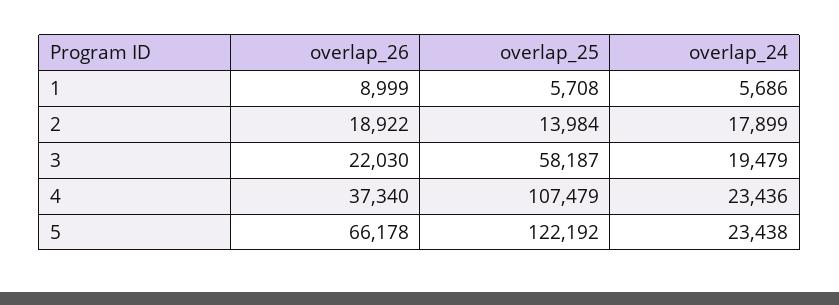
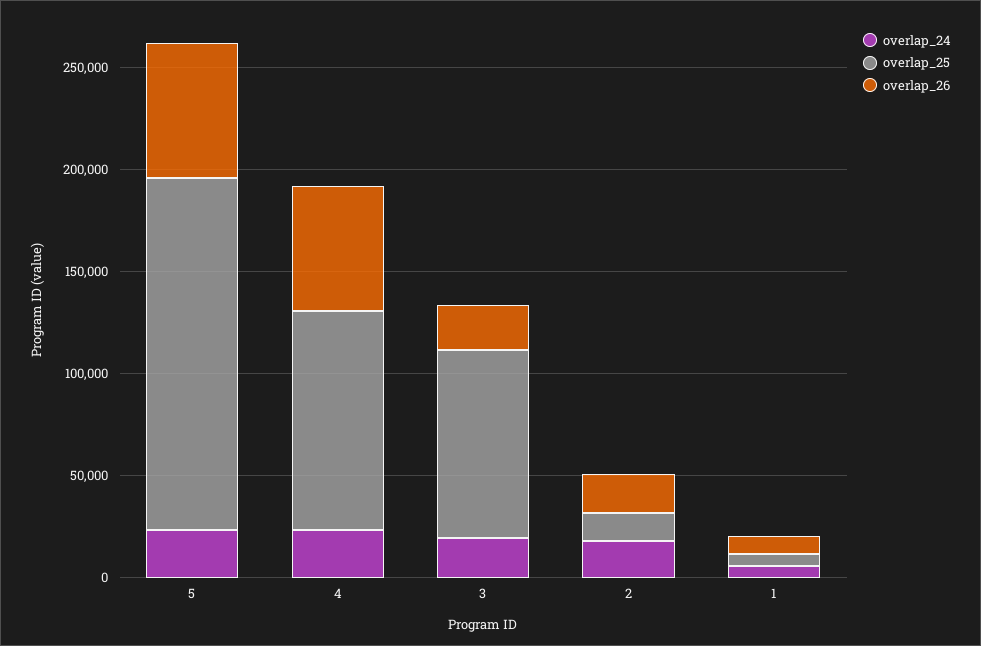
overlap_25, 3: 58187 -> 90000
overlap_26, 4: 37340 -> 60000
overlap_25, 5: 122192 -> 170000

